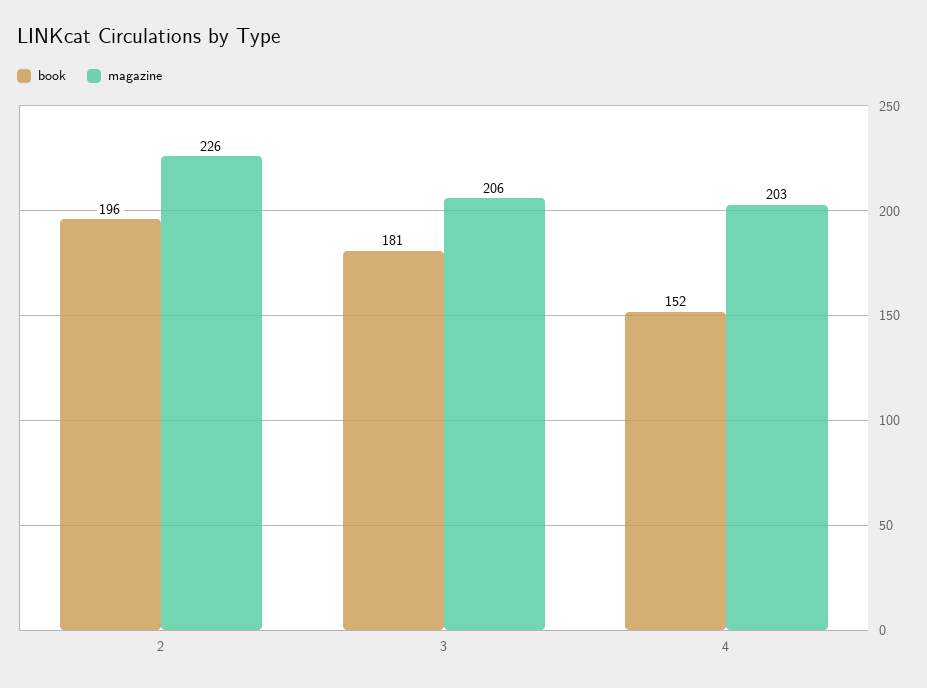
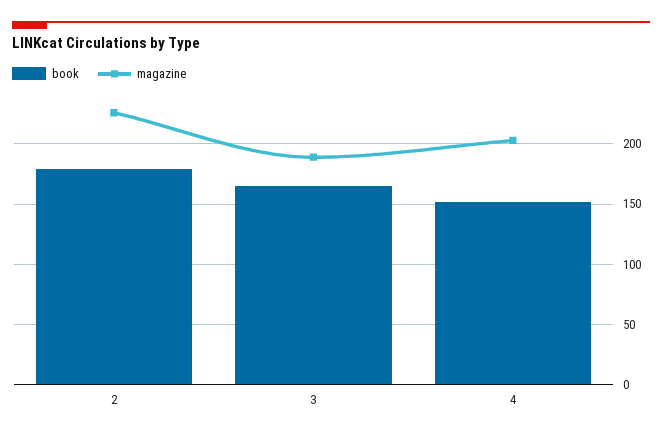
book, 2: 196 -> 180
book, 3: 181 -> 165
magazine, 3: 206 -> 190

